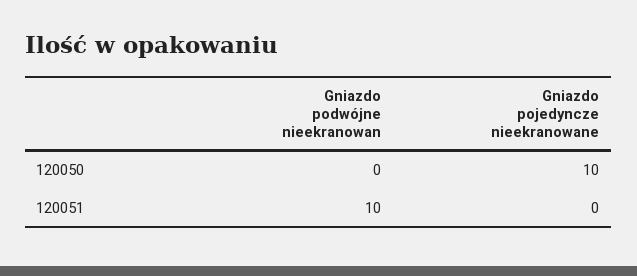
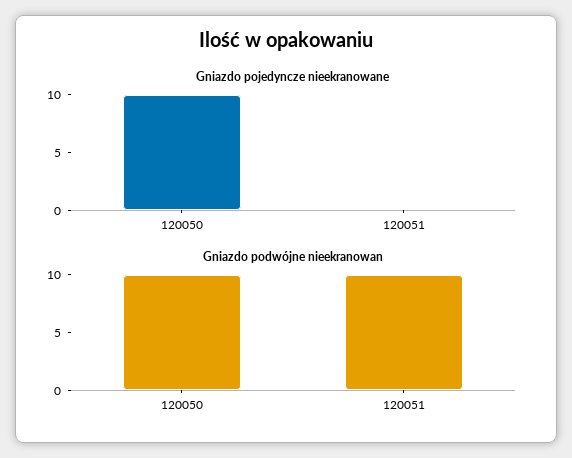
Gniazdo podwójne nieekranowan, 120050: 0 -> 10

